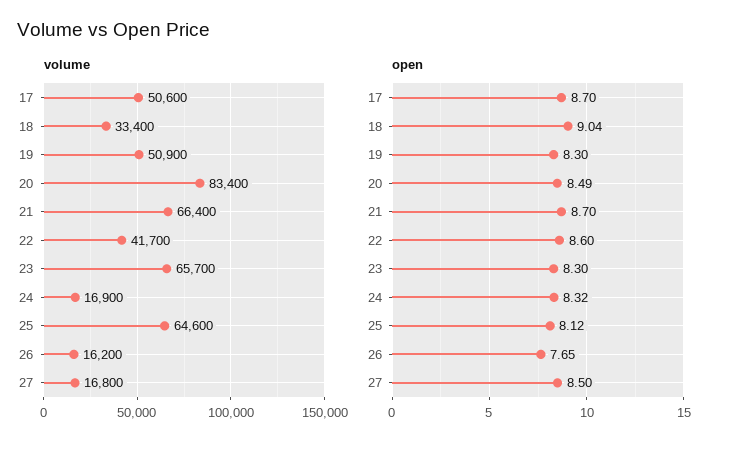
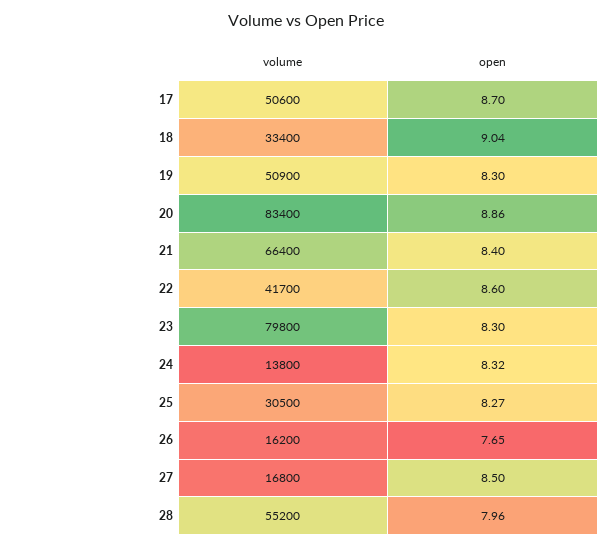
volume, 23: 65700 -> 79800
volume, 24: 16900 -> 13800
volume, 25: 64600 -> 30500
open, 20: 8.49 -> 8.86
open, 21: 8.7 -> 8.4
open, 25: 8.12 -> 8.27
volume, 28: none -> 55200
open, 28: none -> 7.96

